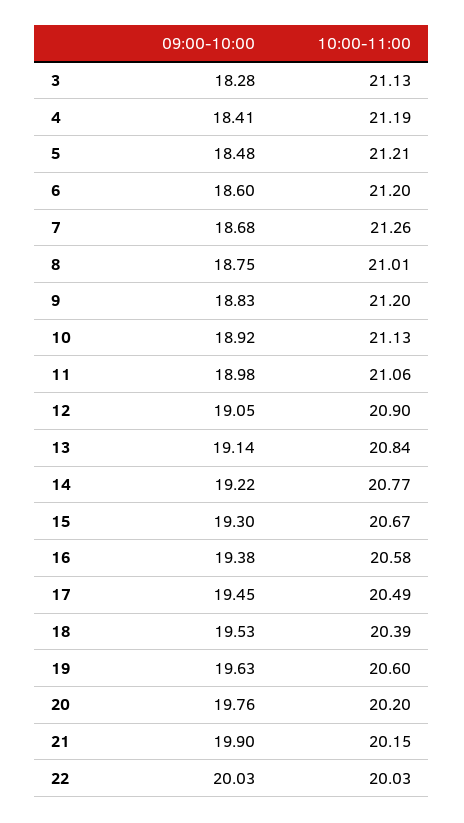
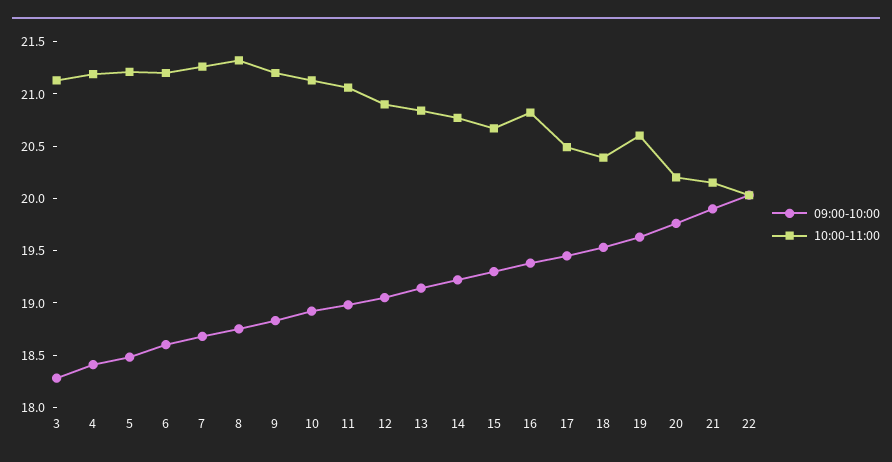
10:00-11:00, 8: 21.01 -> 21.3
10:00-11:00, 16: 20.58 -> 20.8

